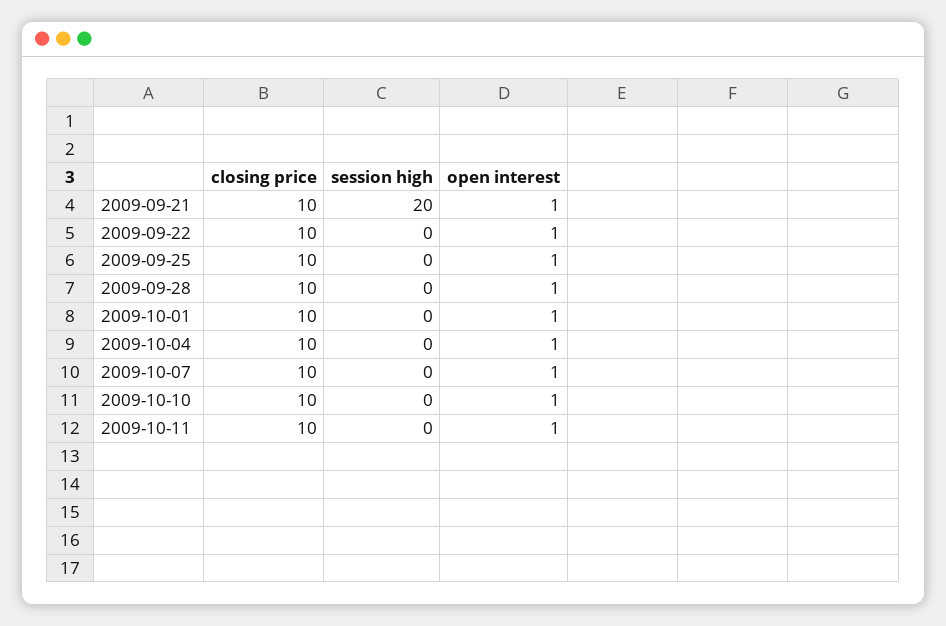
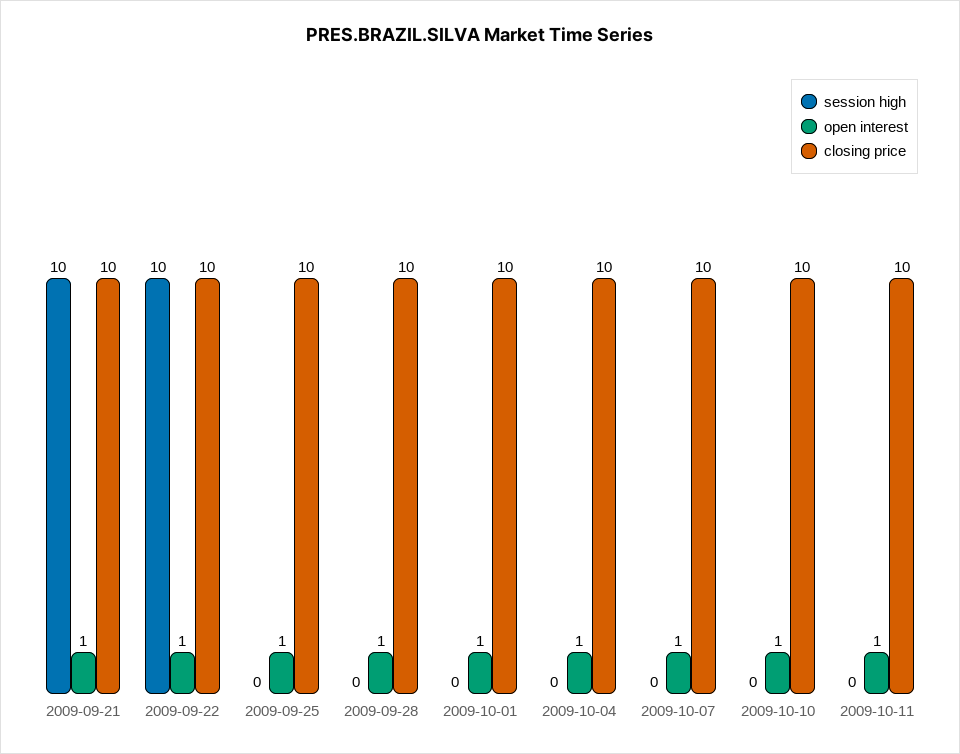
session high, 2009-09-21: 20 -> 10
session high, 2009-09-22: 0 -> 10

